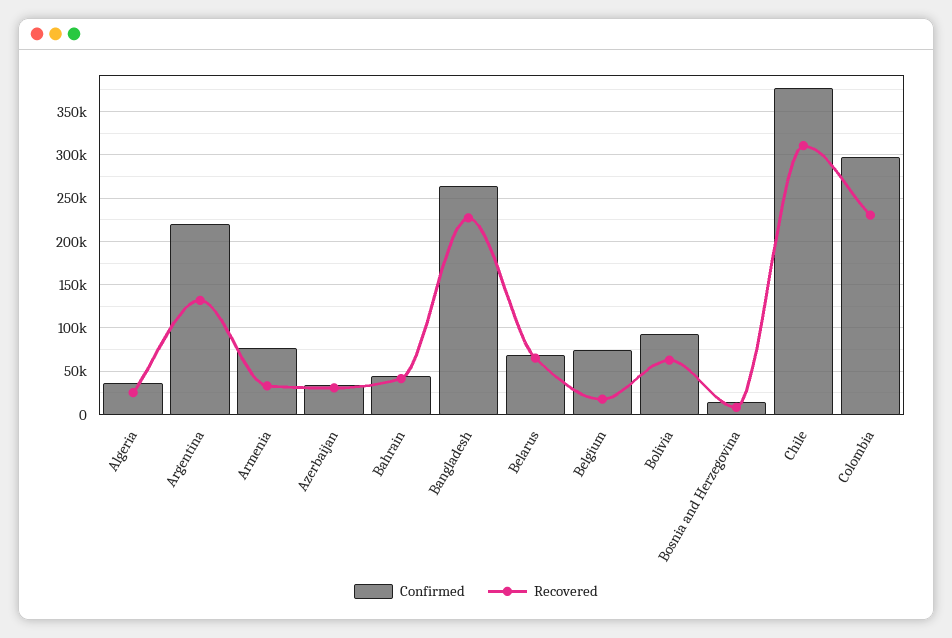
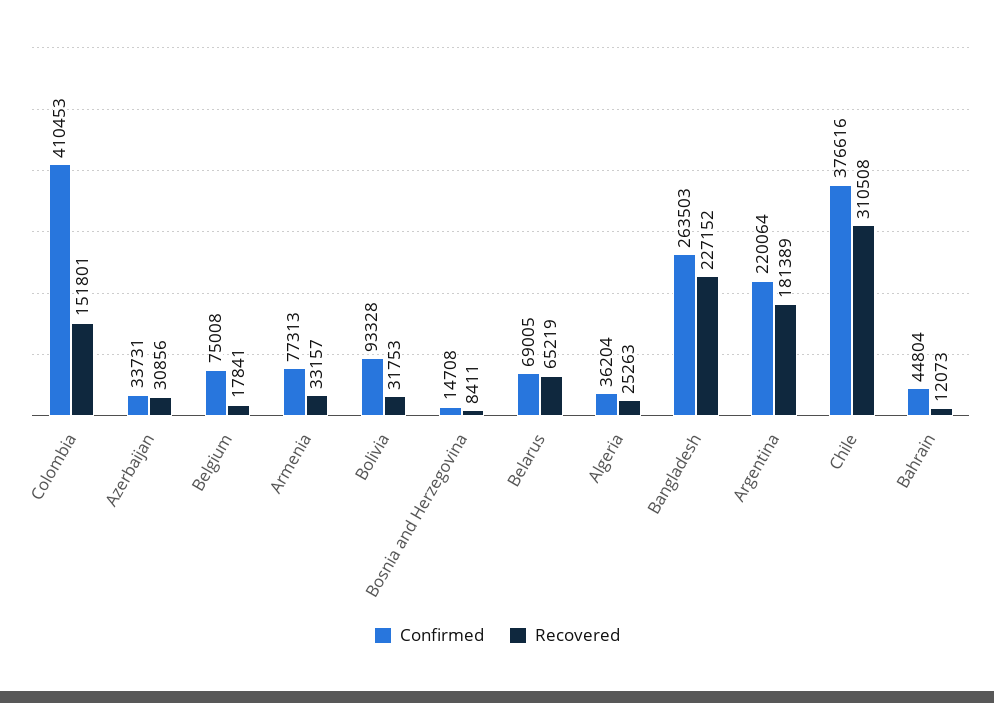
Recovered, Argentina: 130000 -> 181389
Recovered, Bahrain: 40000 -> 12073
Recovered, Bolivia: 60000 -> 31753
Confirmed, Colombia: 300000 -> 410453
Recovered, Colombia: 230000 -> 151801

